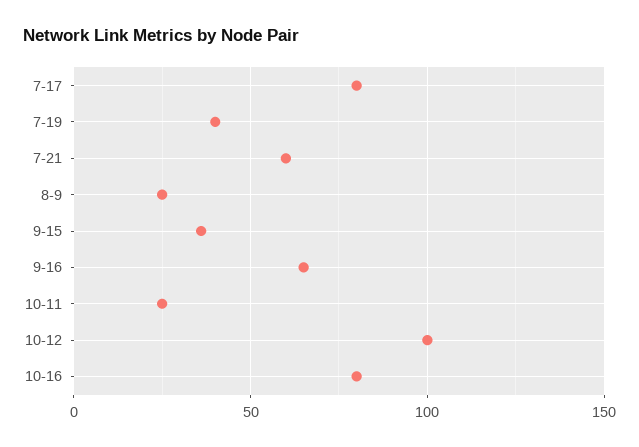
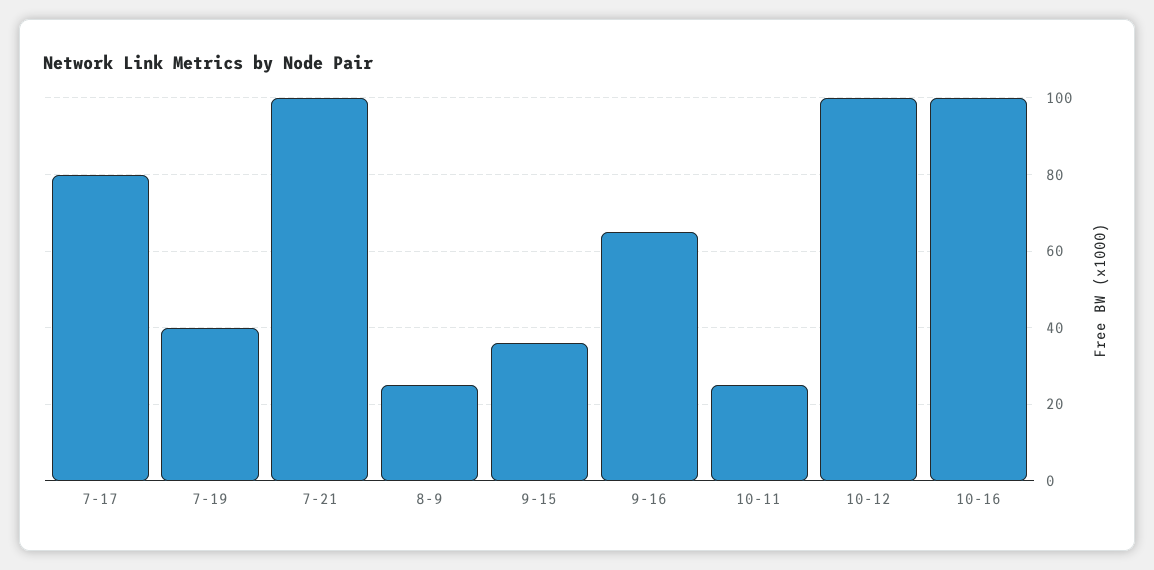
7-21: 60 -> 100
10-16: 80 -> 100

